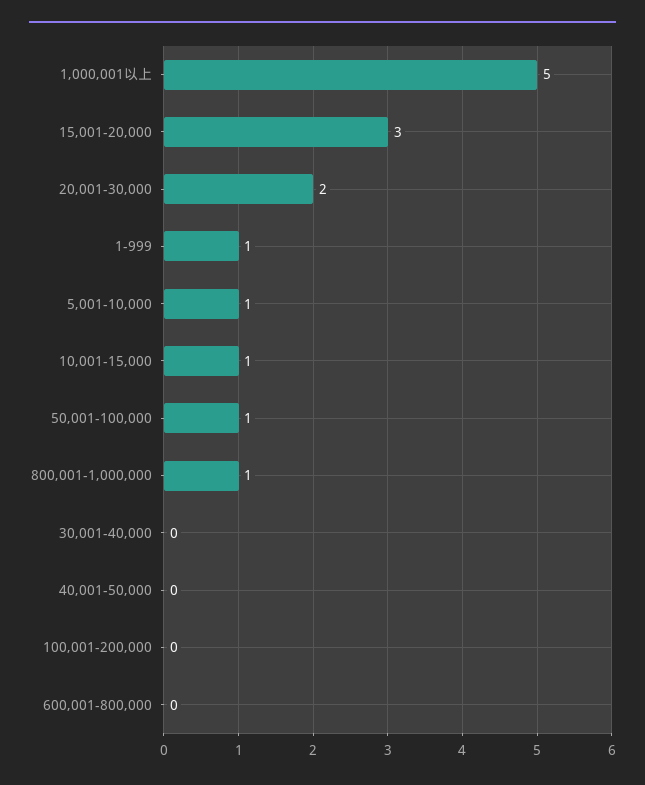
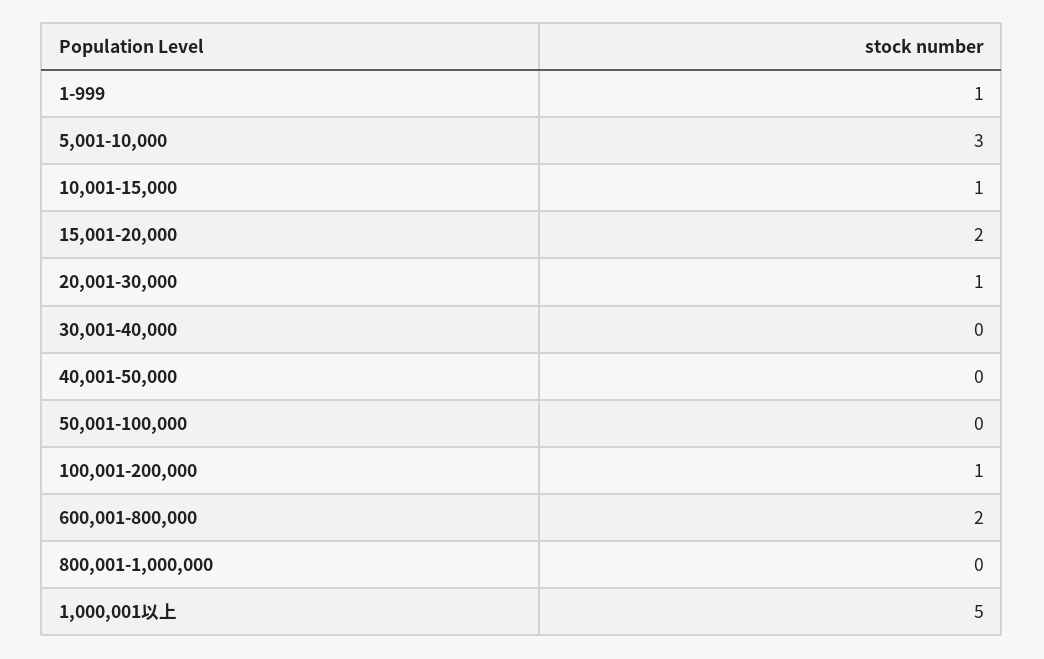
15,001-20,000: 3 -> 2
20,001-30,000: 2 -> 1
5,001-10,000: 1 -> 3
50,001-100,000: 1 -> 0
800,001-1,000,000: 1 -> 0
100,001-200,000: 0 -> 1
600,001-800,000: 0 -> 2

